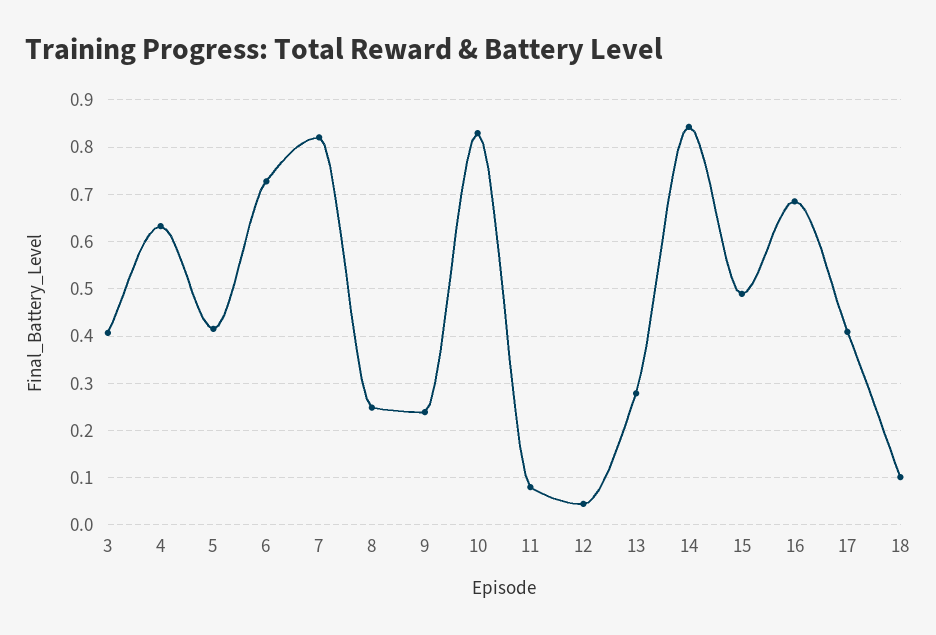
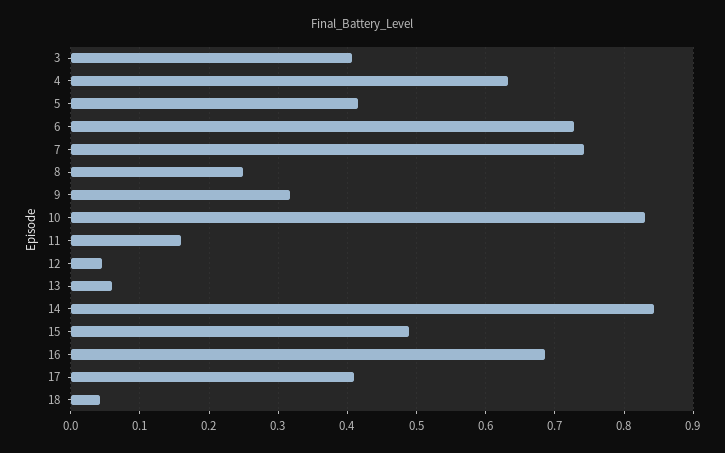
7: 0.82 -> 0.74
9: 0.24 -> 0.32
11: 0.08 -> 0.16
13: 0.28 -> 0.06
18: 0.1 -> 0.04

